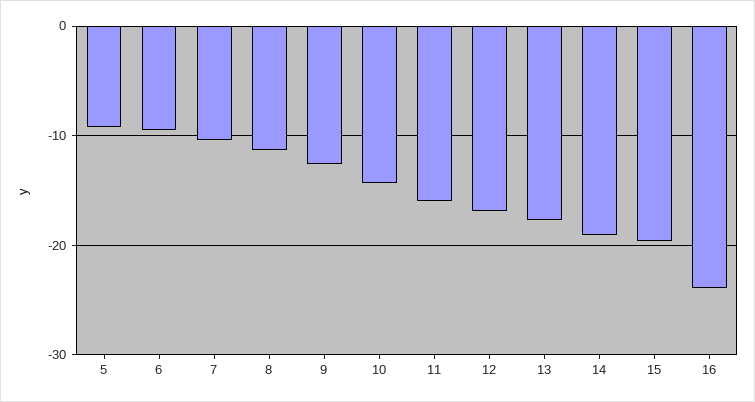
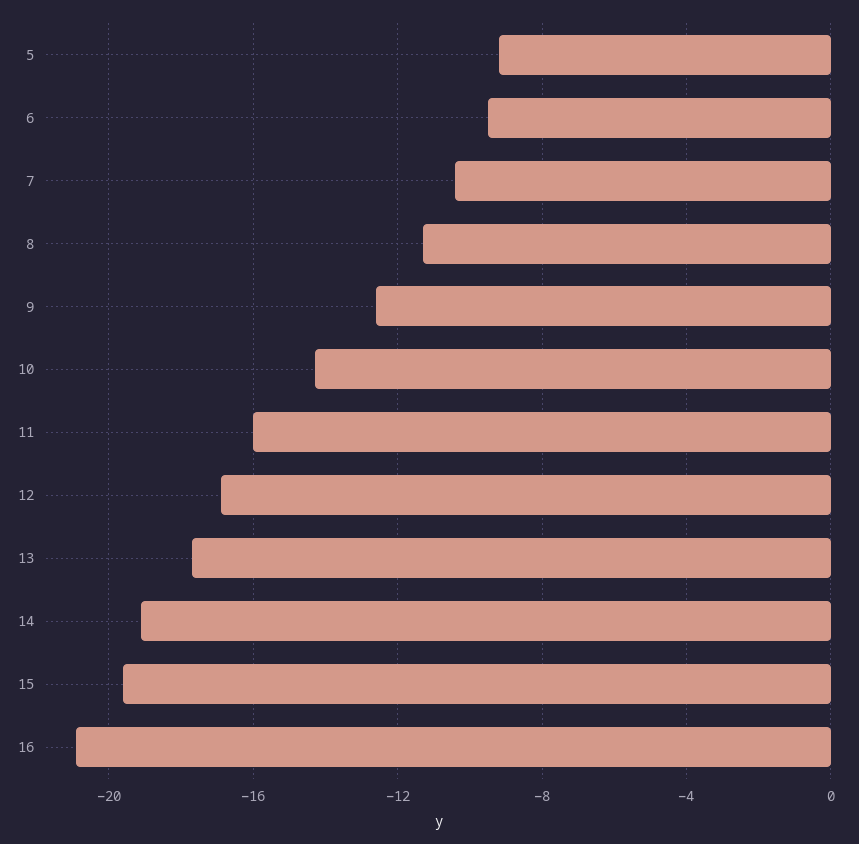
16: -24 -> -21

